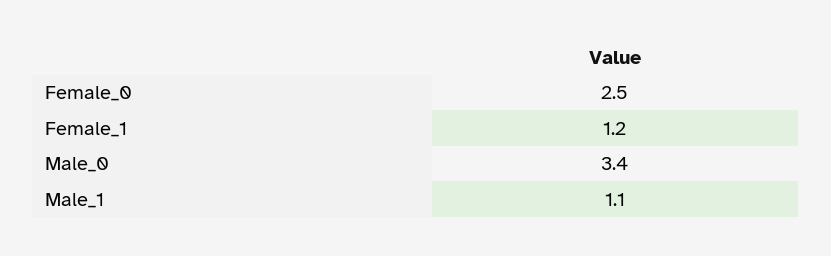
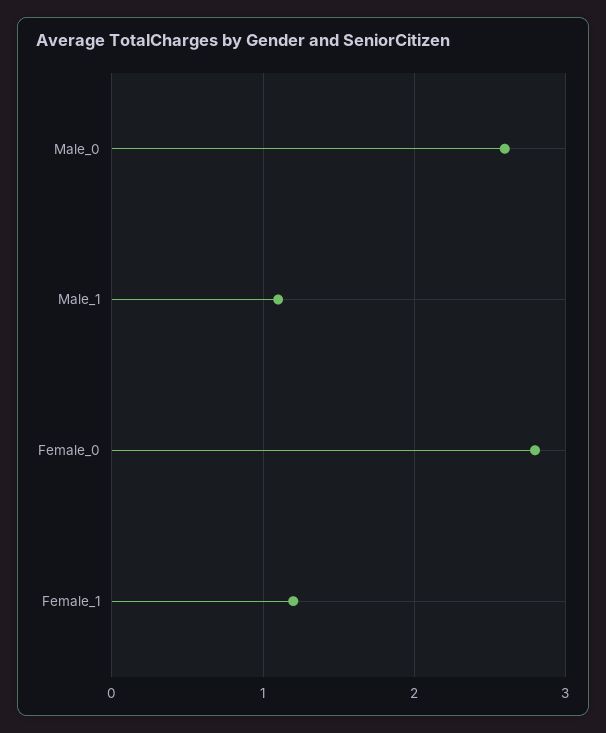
Female_0: 2.5 -> 2.8
Male_0: 3.4 -> 2.6

